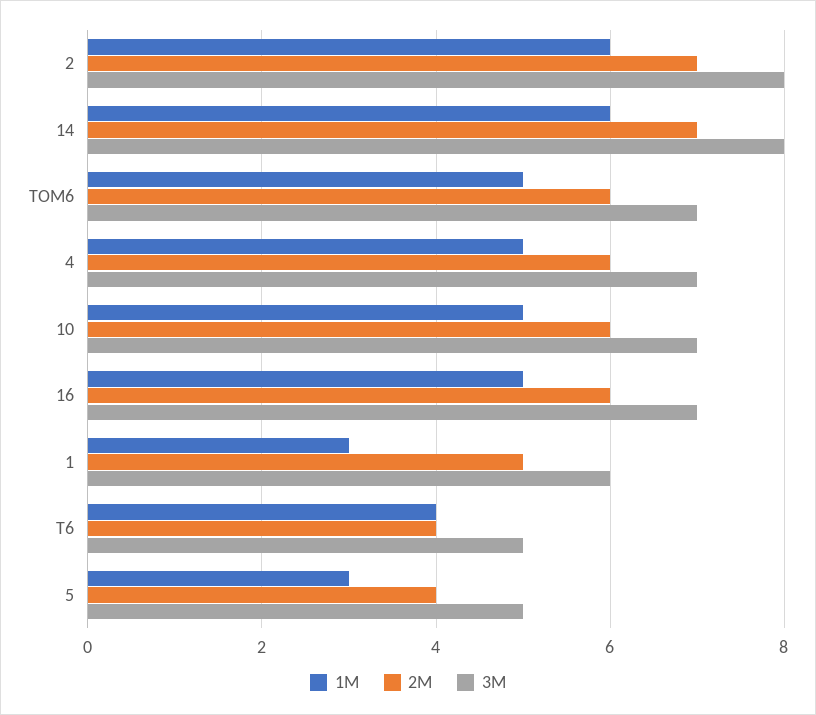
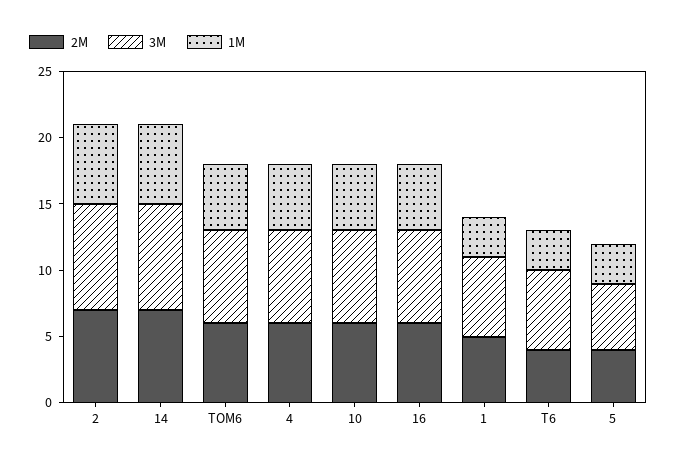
1M, T6: 4 -> 3
3M, T6: 5 -> 6

